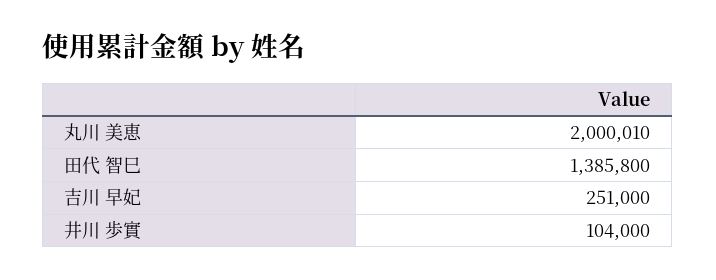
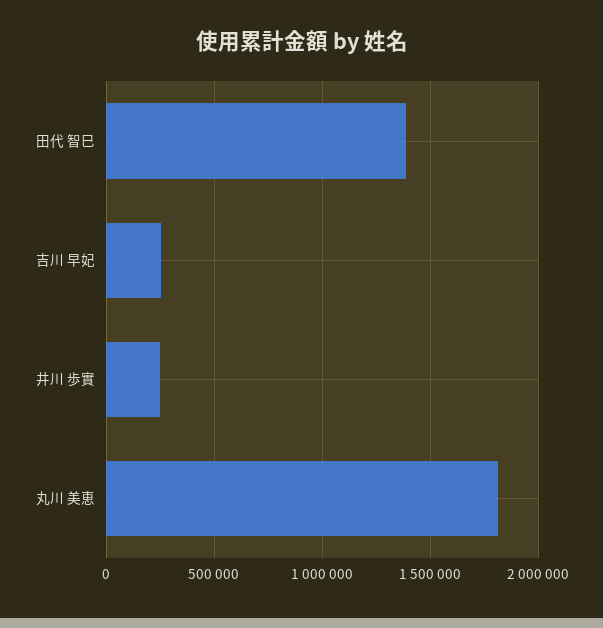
丸川 美恵: 2000010 -> 1800000
井川 歩實: 104000 -> 250000

